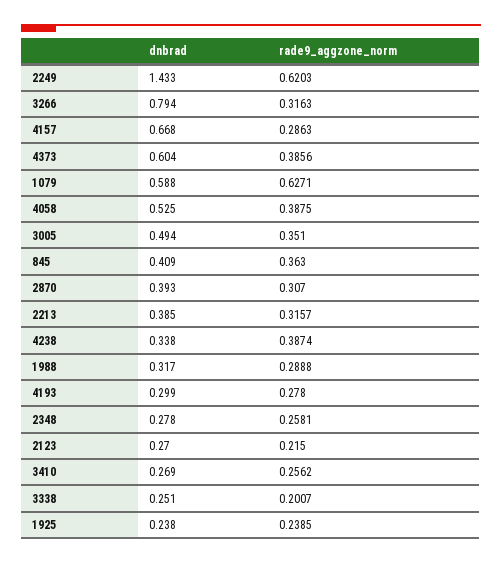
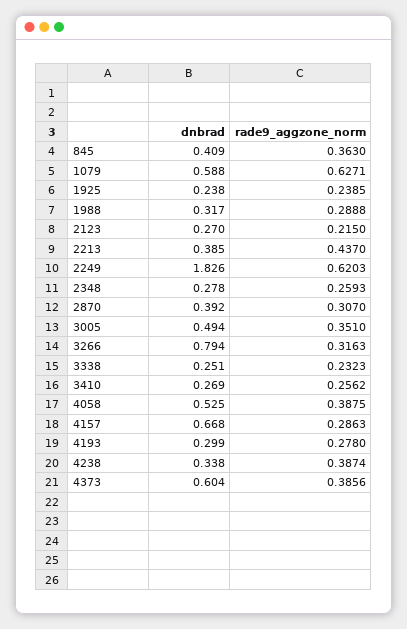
dnbrad, 2249: 1.433 -> 1.826
dnbrad, 2870: 0.393 -> 0.392
rade9_aggzone_norm, 2213: 0.3157 -> 0.437
rade9_aggzone_norm, 2348: 0.2581 -> 0.2593
rade9_aggzone_norm, 3338: 0.2007 -> 0.2323

